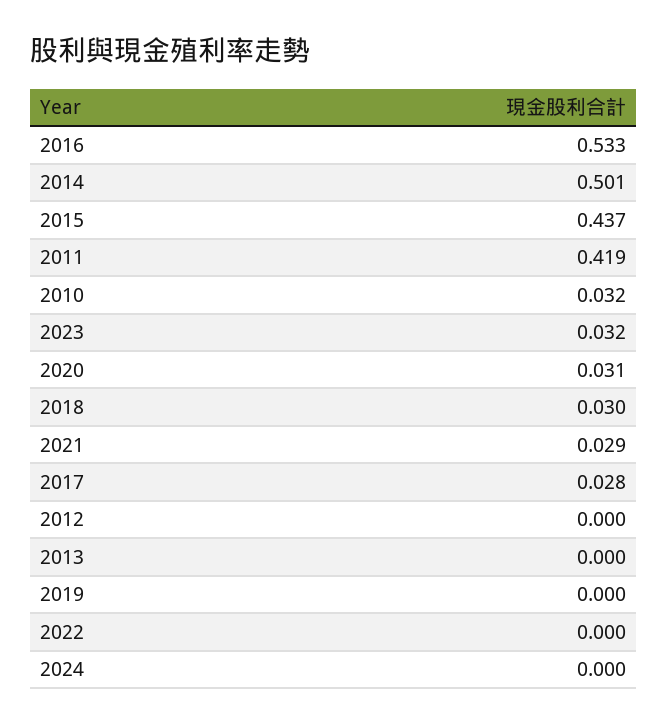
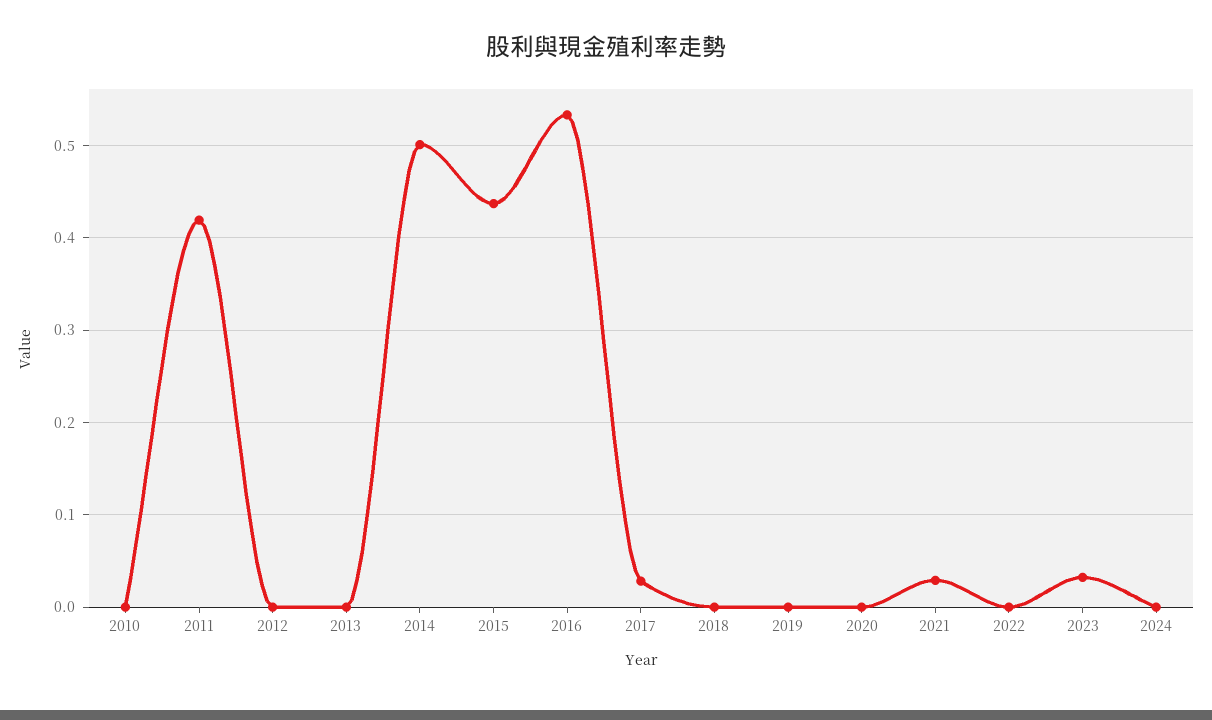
2010: 0.032 -> 0
2020: 0.031 -> 0
2018: 0.03 -> 0

